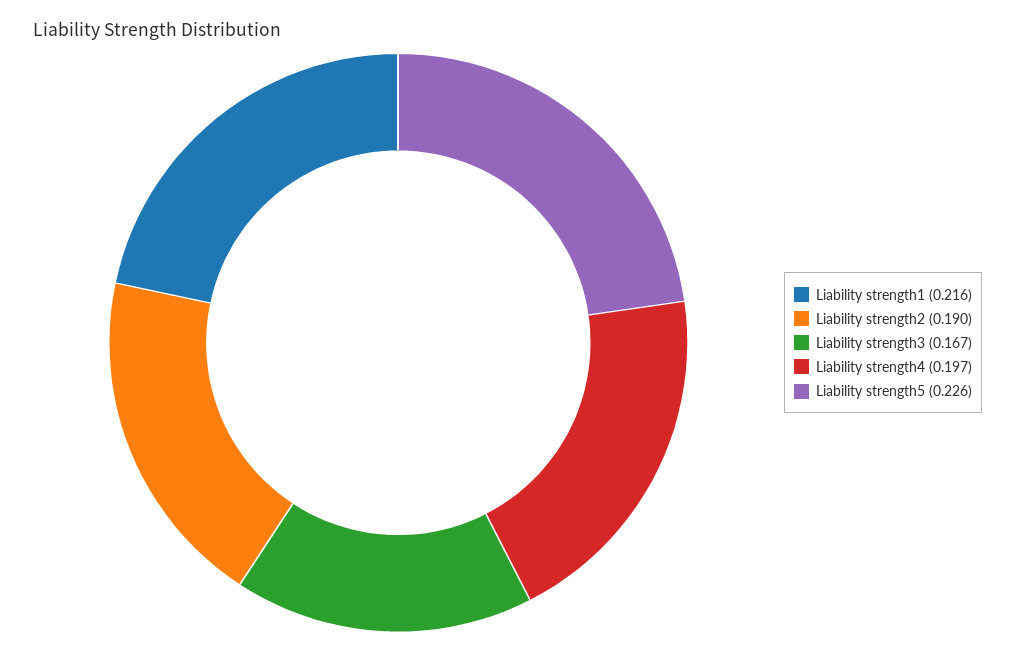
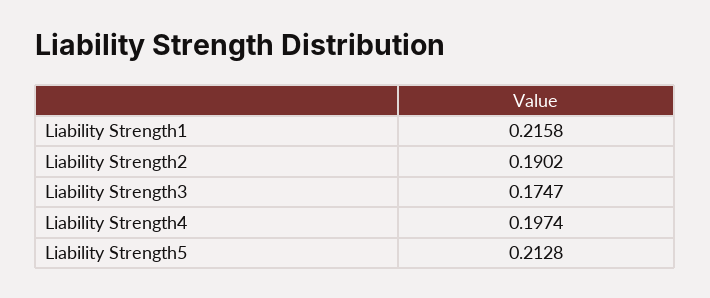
Liability strength3: 0.167 -> 0.1747
Liability strength5: 0.226 -> 0.2128

